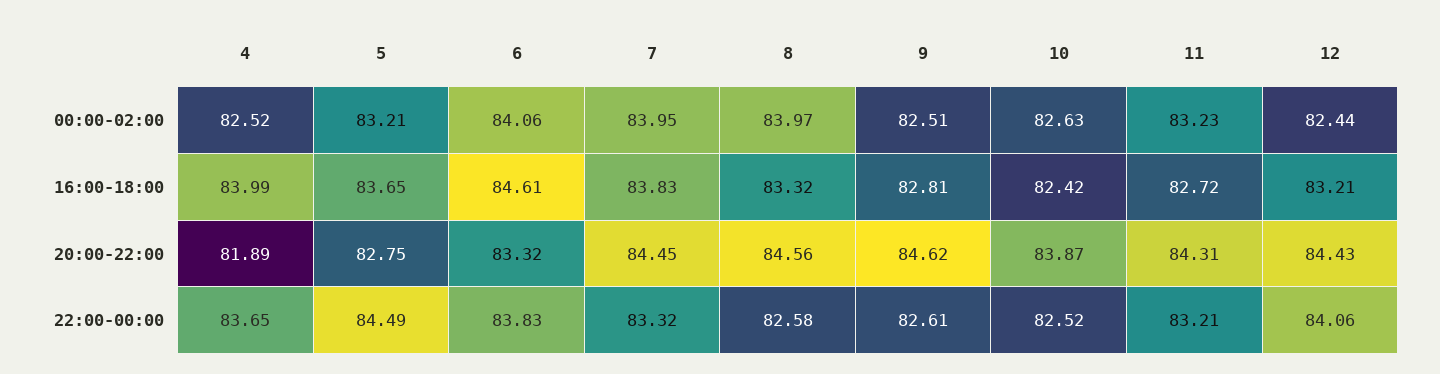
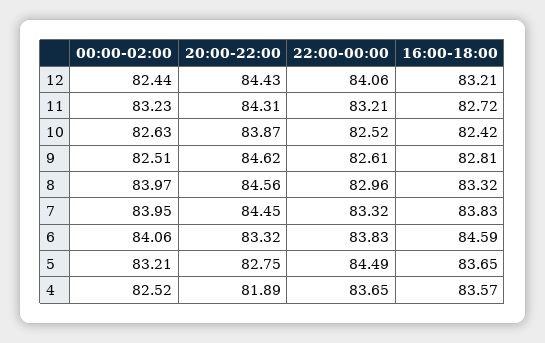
4, 16:00-18:00: 83.99 -> 83.57
6, 16:00-18:00: 84.61 -> 84.59
8, 22:00-00:00: 82.58 -> 82.96

